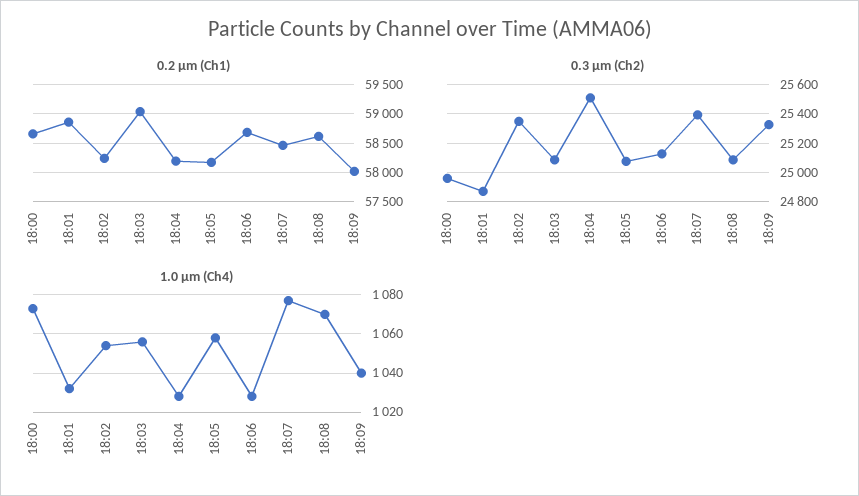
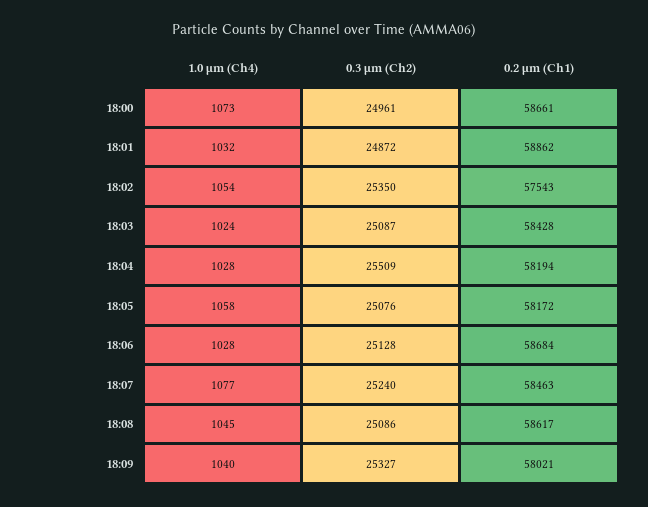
0.2 µm (Ch1), 18:02: 58250 -> 57543
0.2 µm (Ch1), 18:03: 59000 -> 58428
0.3 µm (Ch2), 18:07: 25400 -> 25240
1.0 µm (Ch4), 18:03: 1055 -> 1024
1.0 µm (Ch4), 18:08: 1070 -> 1045

